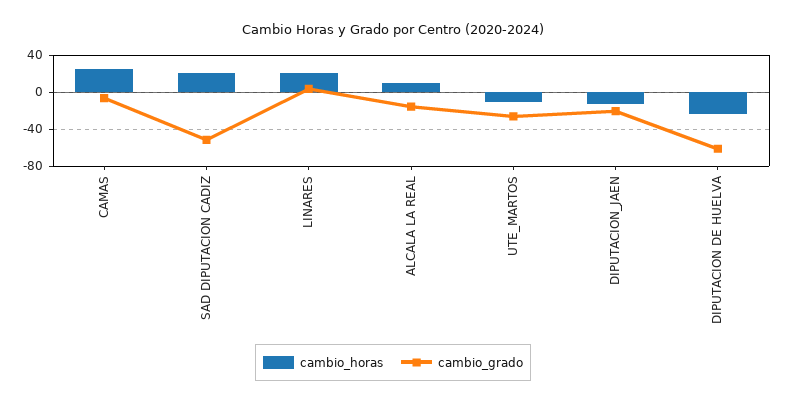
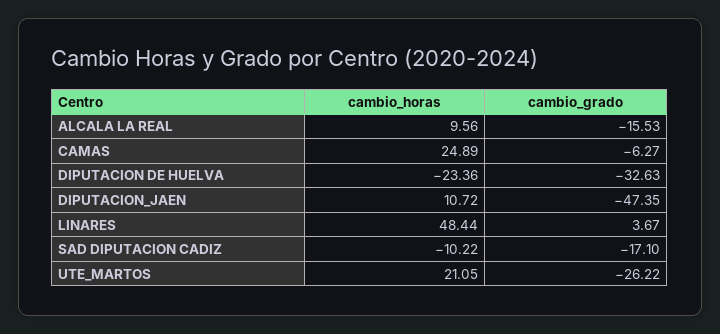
cambio_horas, SAD DIPUTACION CADIZ: 20 -> -10.22
cambio_grado, SAD DIPUTACION CADIZ: -50 -> -17.1
cambio_horas, LINARES: 20 -> 48.44
cambio_horas, UTE_MARTOS: -10 -> 21.05
cambio_horas, DIPUTACION_JAEN: -10 -> 10.72
cambio_grado, DIPUTACION_JAEN: -20 -> -47.35
cambio_grado, DIPUTACION DE HUELVA: -60 -> -32.63

